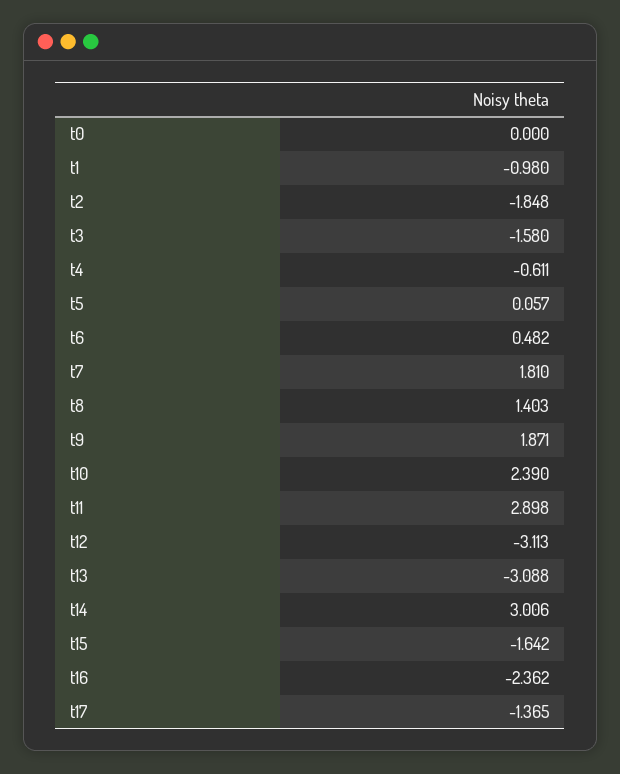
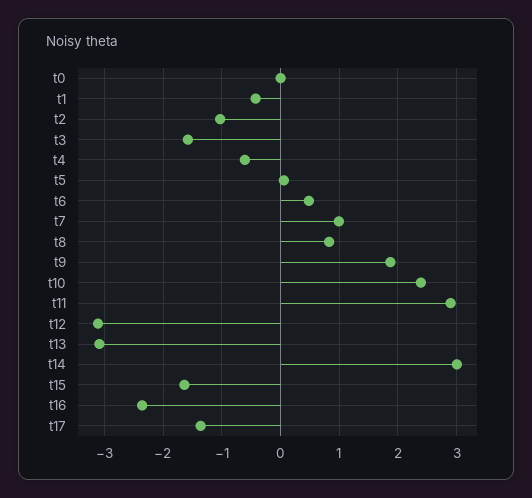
t1: -0.98 -> -0.4
t2: -1.848 -> -1
t7: 1.81 -> 1
t8: 1.403 -> 0.8

